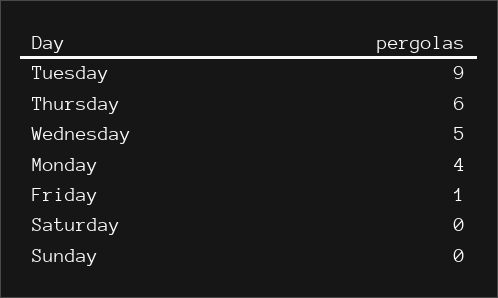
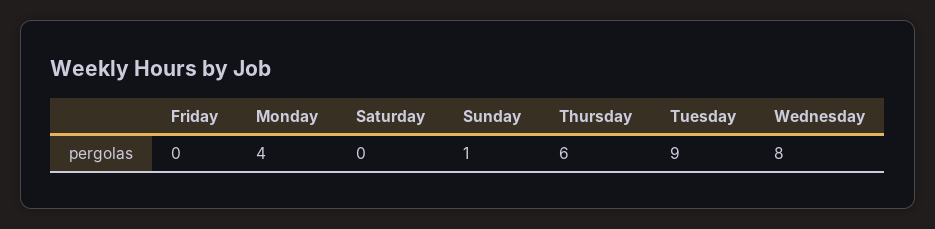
Wednesday: 5 -> 8
Friday: 1 -> 0
Sunday: 0 -> 1

